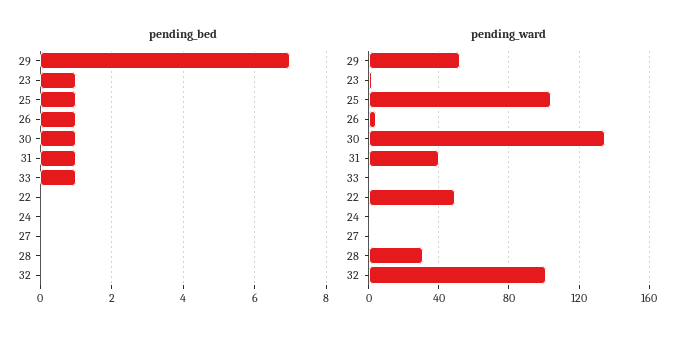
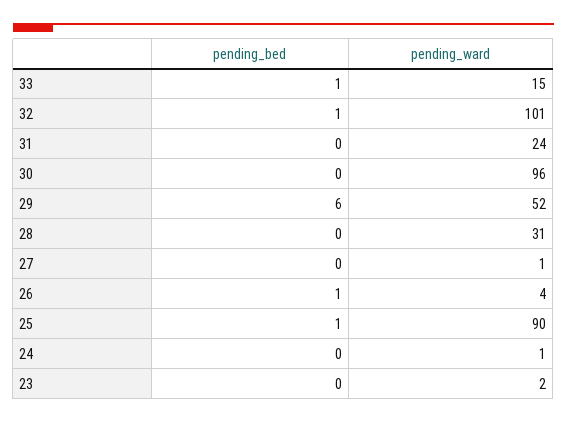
pending_bed, 29: 7 -> 6
pending_bed, 23: 1 -> 0
pending_bed, 30: 1 -> 0
pending_bed, 31: 1 -> 0
pending_bed, 22: 0 -> none
pending_bed, 32: 0 -> 1
pending_ward, 25: 105 -> 90
pending_ward, 30: 135 -> 96
pending_ward, 31: 40 -> 24
pending_ward, 33: 0 -> 15
pending_ward, 22: 50 -> none

